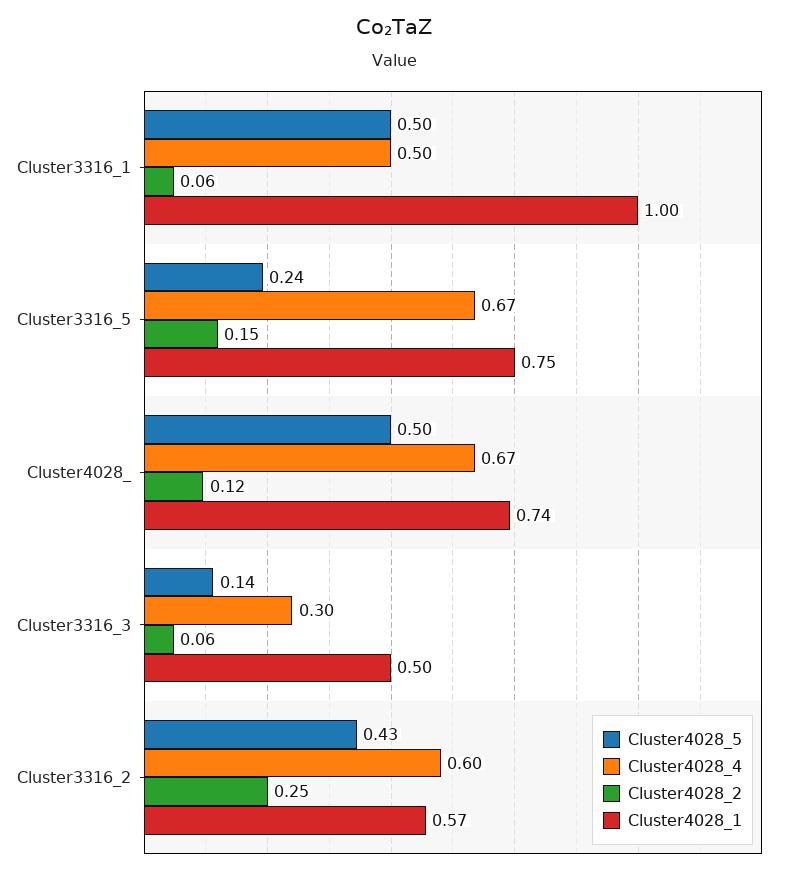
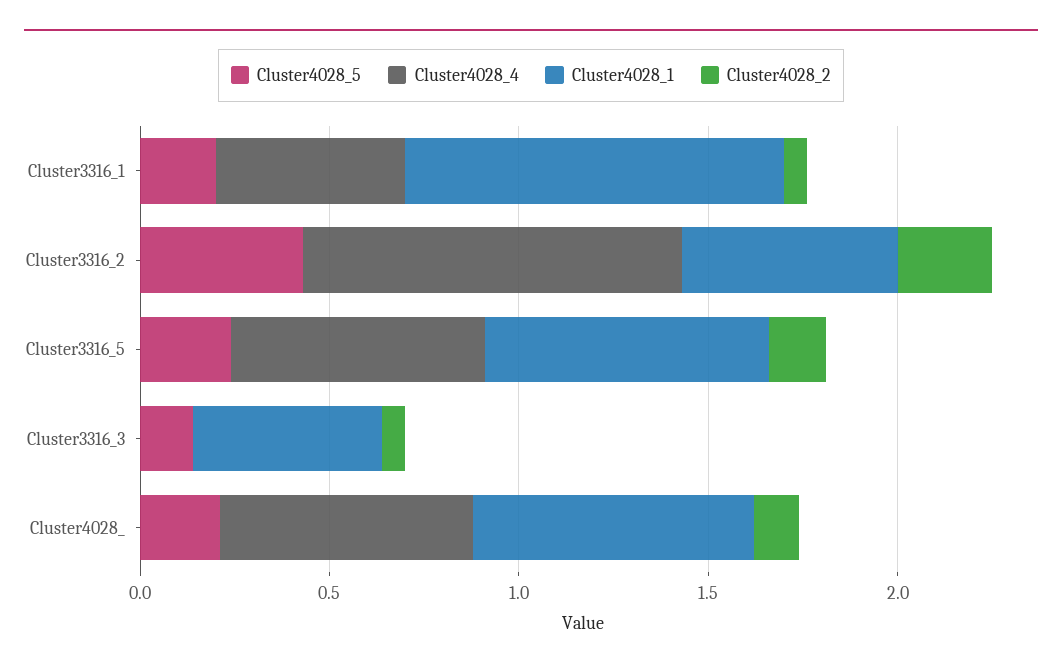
Cluster4028_5, Cluster3316_1: 0.5 -> 0.2
Cluster4028_5, Cluster4028_: 0.5 -> 0.2
Cluster4028_4, Cluster3316_3: 0.3 -> 0
Cluster4028_4, Cluster3316_2: 0.6 -> 1

